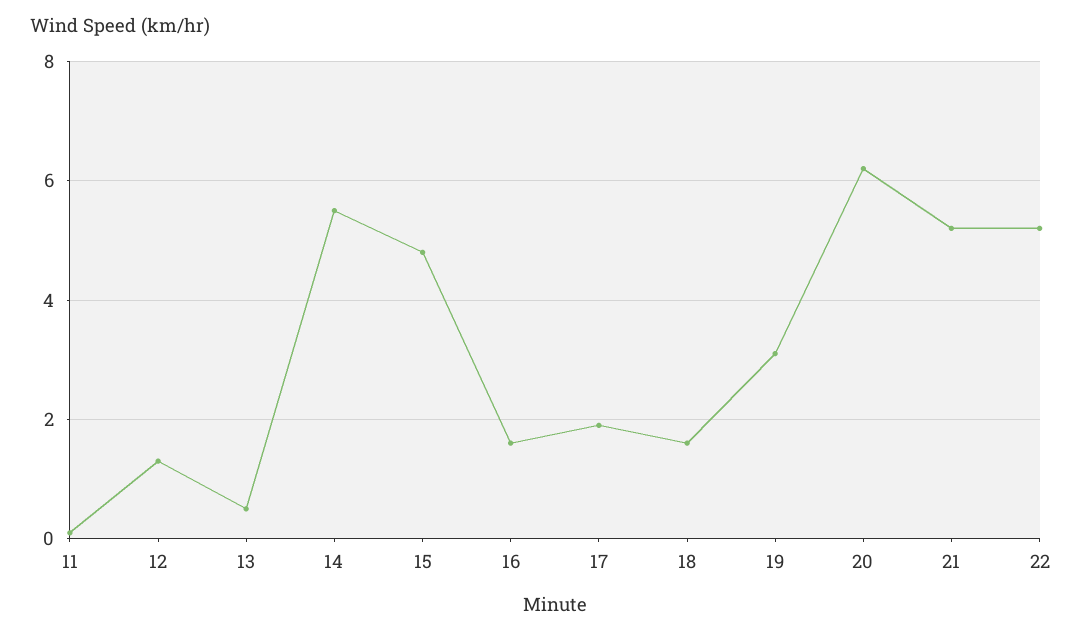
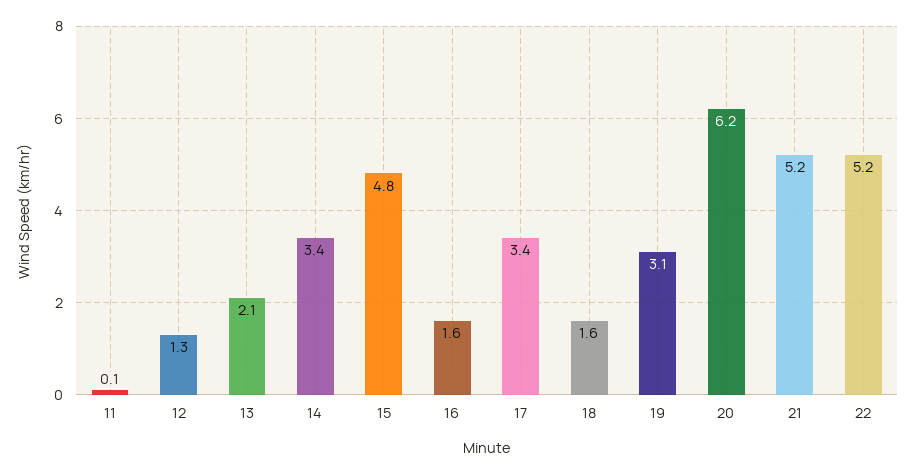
13: 0.5 -> 2.1
14: 5.5 -> 3.4
17: 2 -> 3.4

